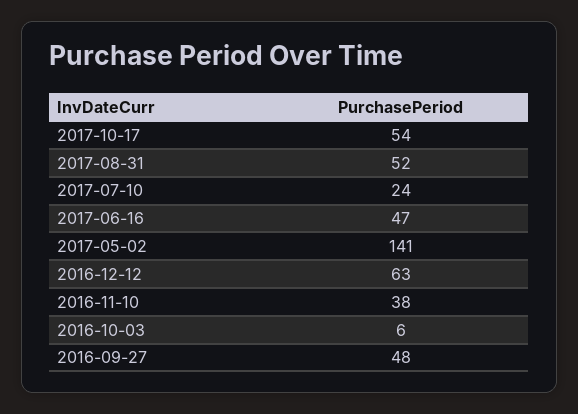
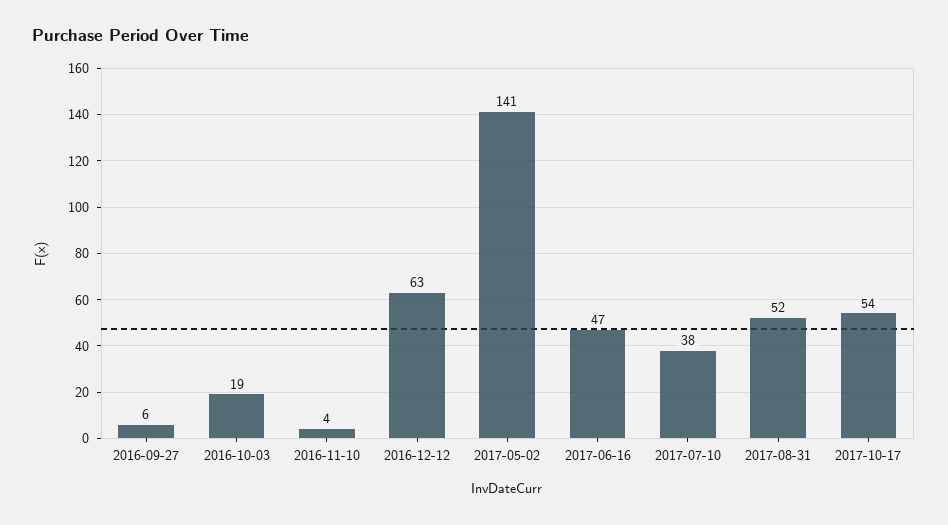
2017-07-10: 24 -> 38
2016-11-10: 38 -> 4
2016-10-03: 6 -> 19
2016-09-27: 48 -> 6

